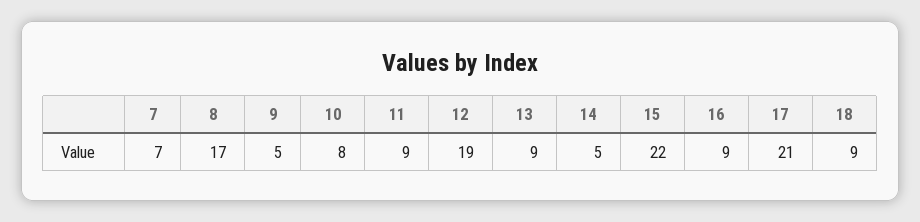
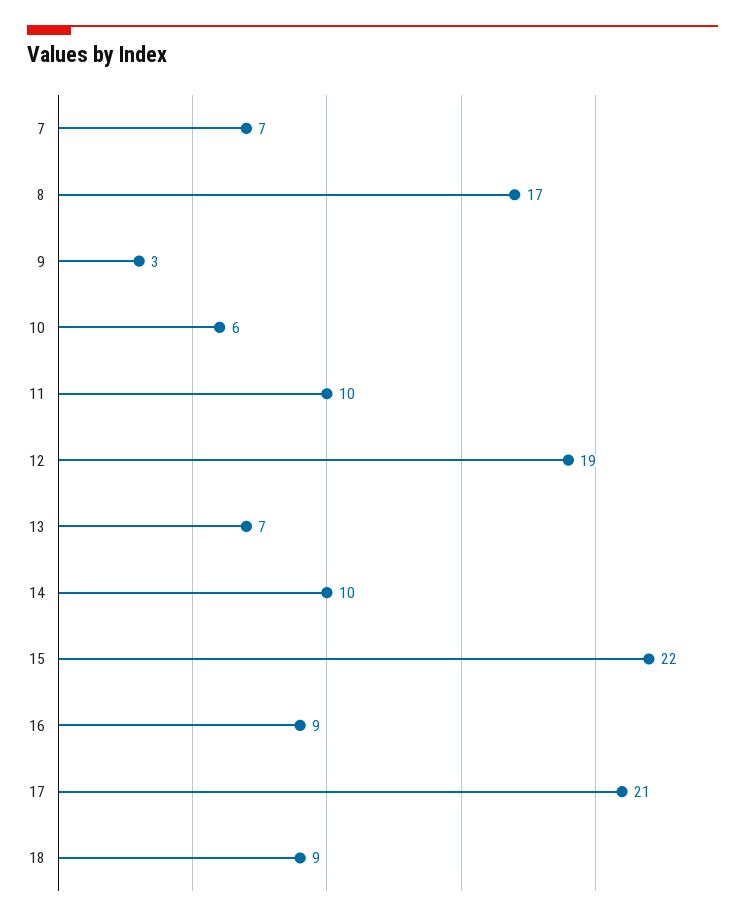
9: 5 -> 3
10: 8 -> 6
11: 9 -> 10
13: 9 -> 7
14: 5 -> 10

